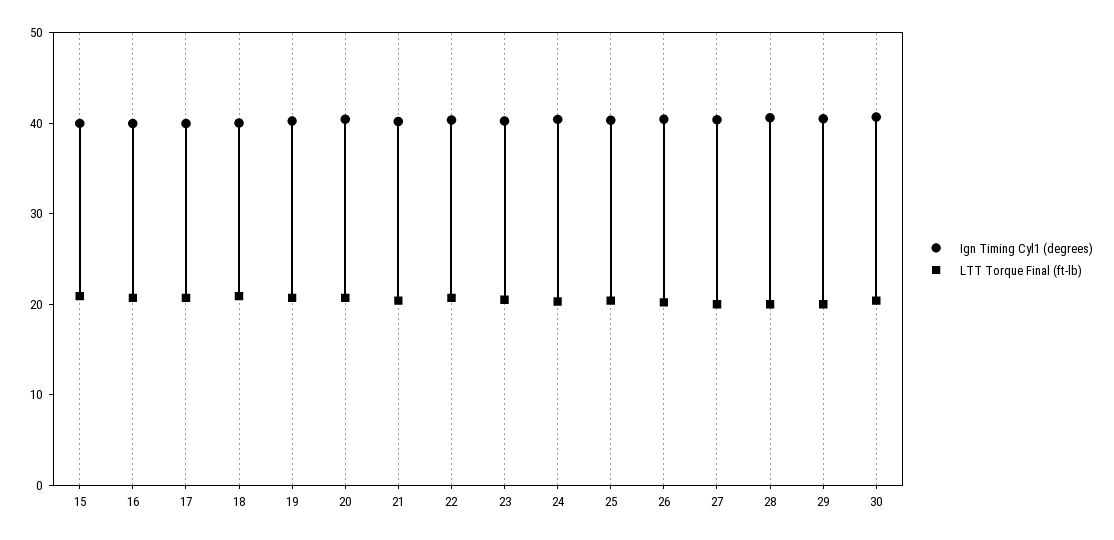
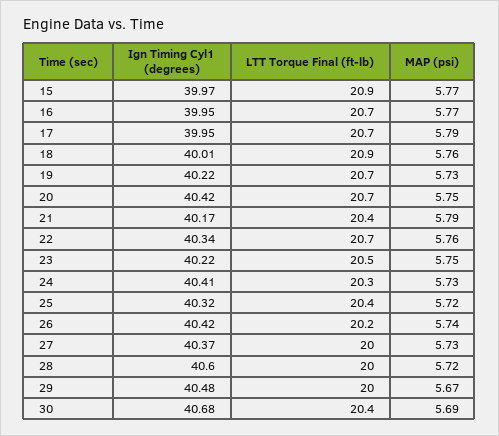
MAP (psi), 15: none -> 5.77
MAP (psi), 16: none -> 5.77
MAP (psi), 17: none -> 5.79
MAP (psi), 18: none -> 5.76
MAP (psi), 19: none -> 5.73
MAP (psi), 20: none -> 5.75
MAP (psi), 21: none -> 5.79
MAP (psi), 22: none -> 5.76
MAP (psi), 23: none -> 5.75
MAP (psi), 24: none -> 5.73
MAP (psi), 25: none -> 5.72
MAP (psi), 26: none -> 5.74
MAP (psi), 27: none -> 5.73
MAP (psi), 28: none -> 5.72
MAP (psi), 29: none -> 5.67
MAP (psi), 30: none -> 5.69

